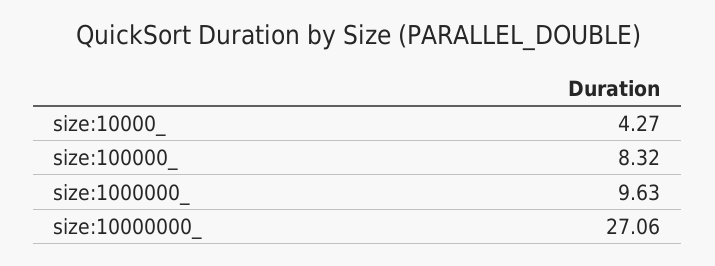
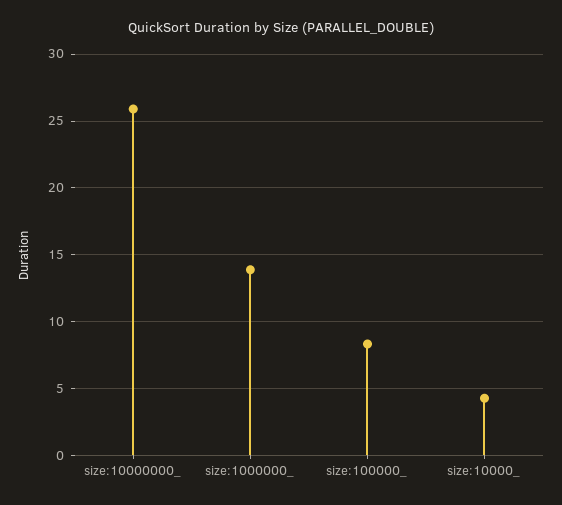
size:1000000_: 9.63 -> 14
size:10000000_: 27.06 -> 26

